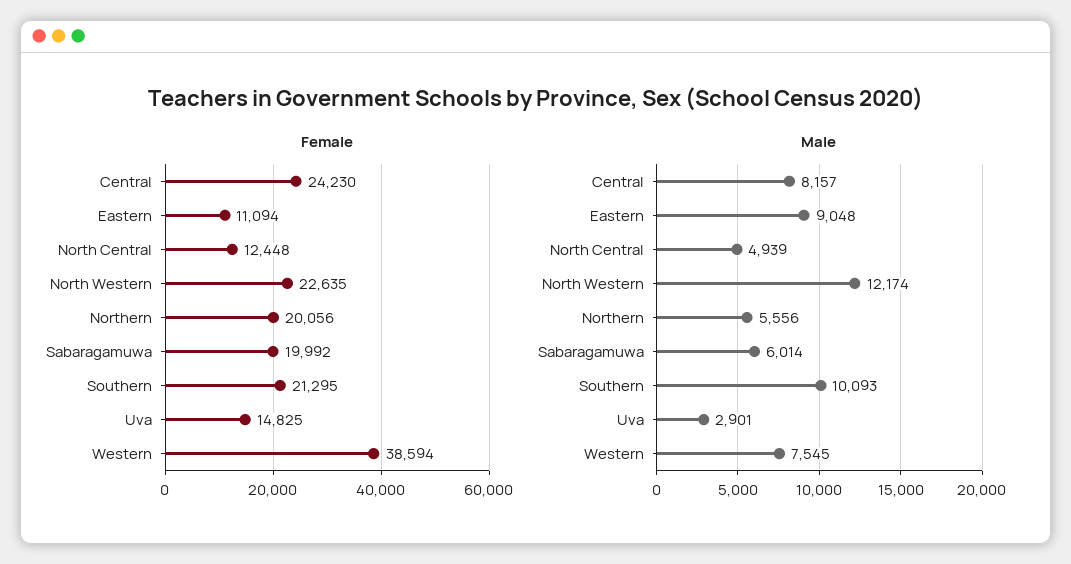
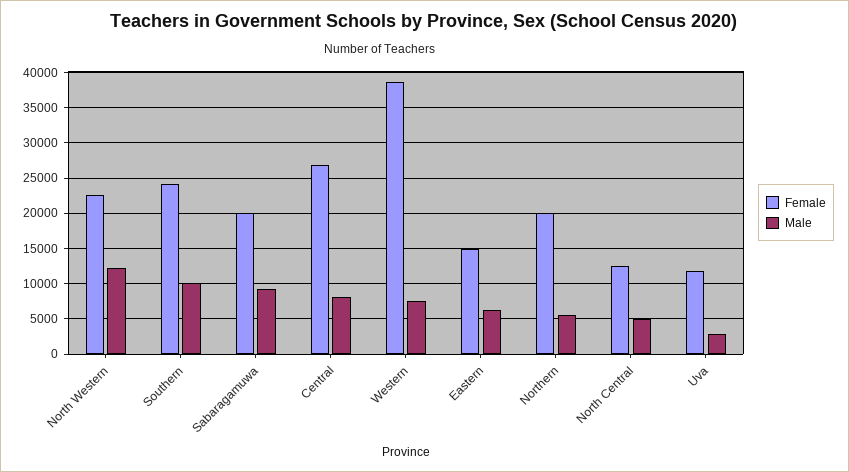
Female, Central: 24230 -> 27000
Female, Eastern: 11094 -> 15000
Female, Southern: 21295 -> 24000
Female, Uva: 14825 -> 12000
Male, Eastern: 9048 -> 6000
Male, Sabaragamuwa: 6014 -> 9000

